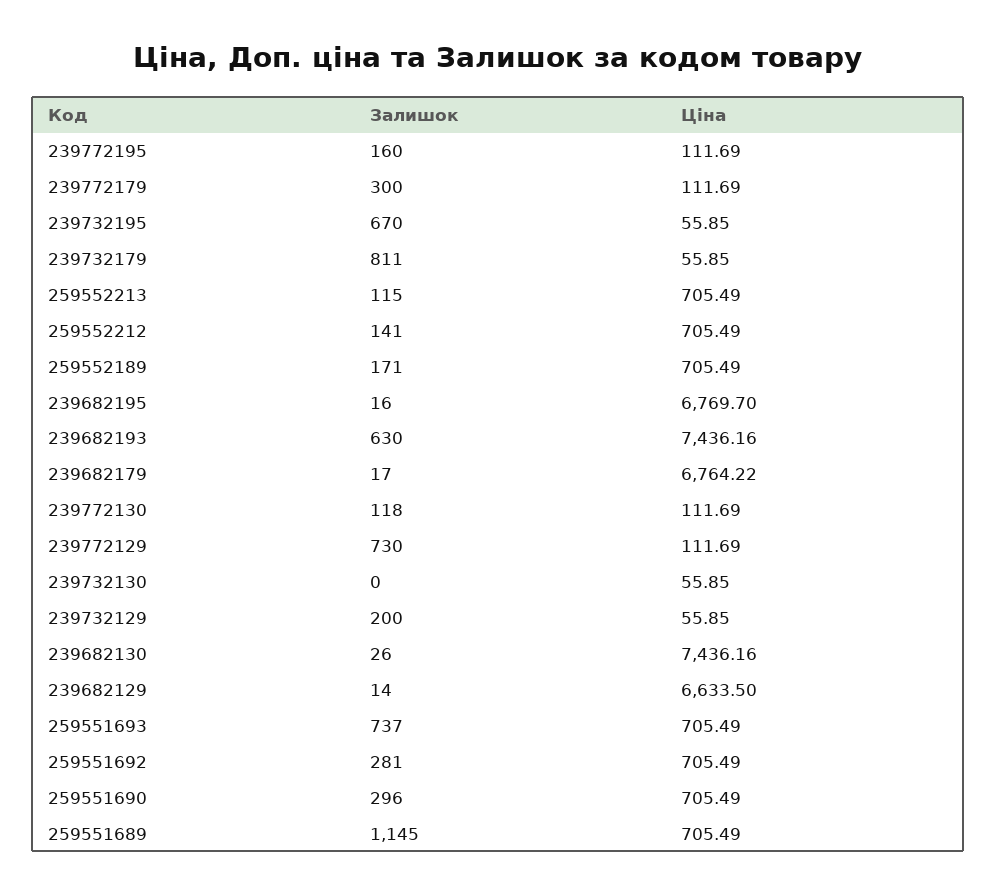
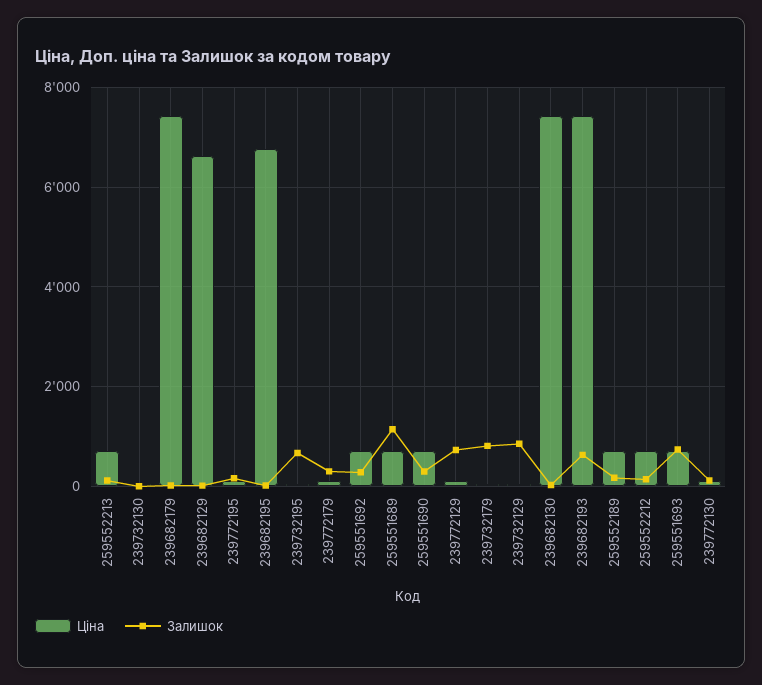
Ціна, 239682179: 6764.22 -> 7400
Залишок, 239732129: 200 -> 800

